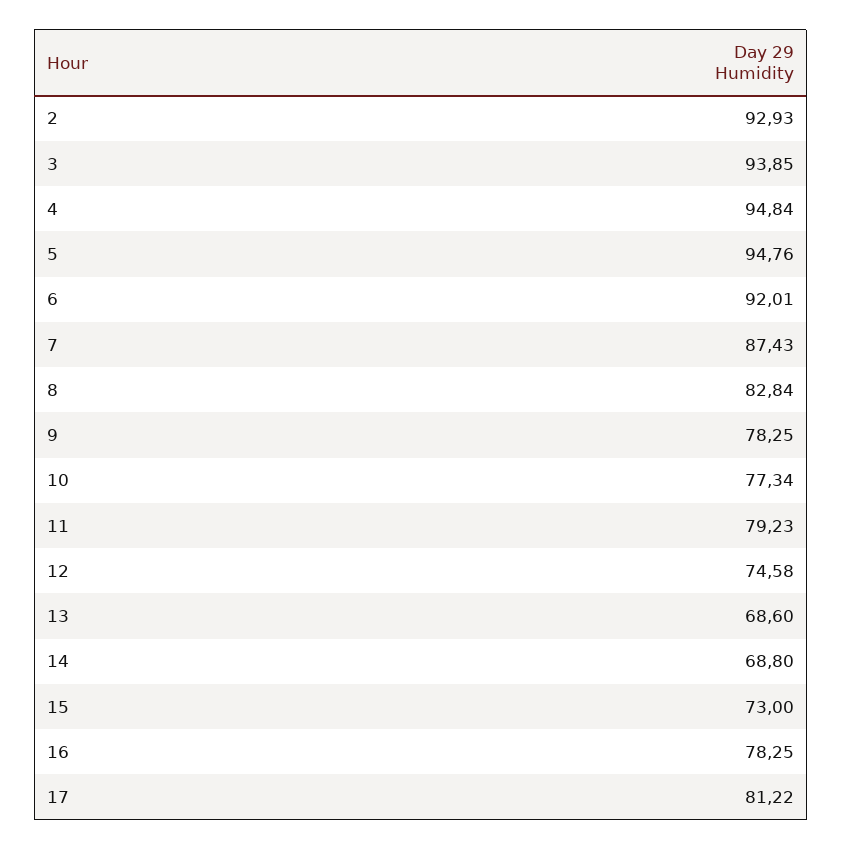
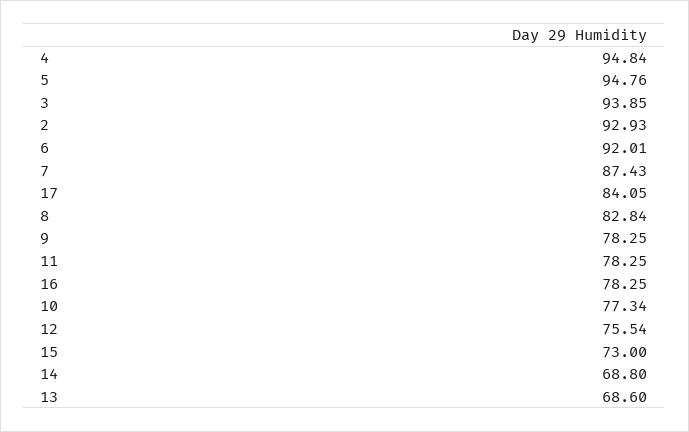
11: 79.23 -> 78.25
12: 74.58 -> 75.54
17: 81.22 -> 84.05

